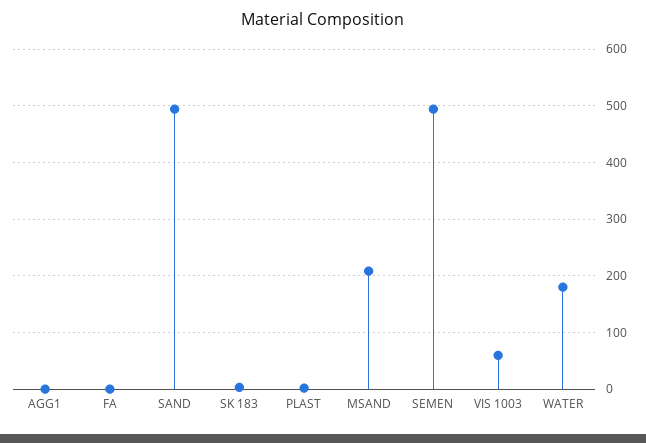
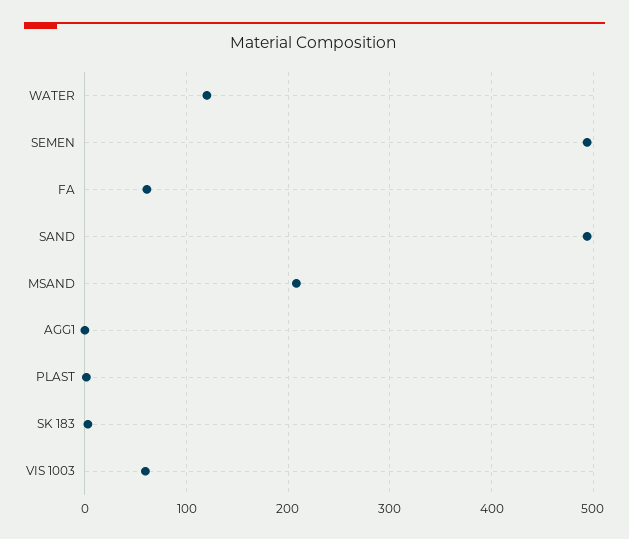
FA: 0 -> 60
WATER: 180 -> 120

